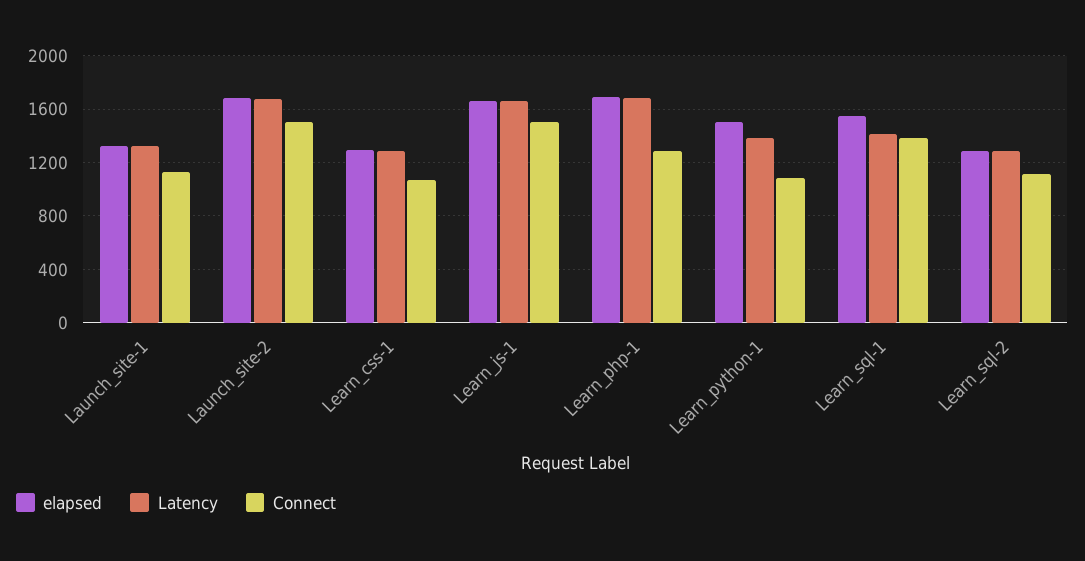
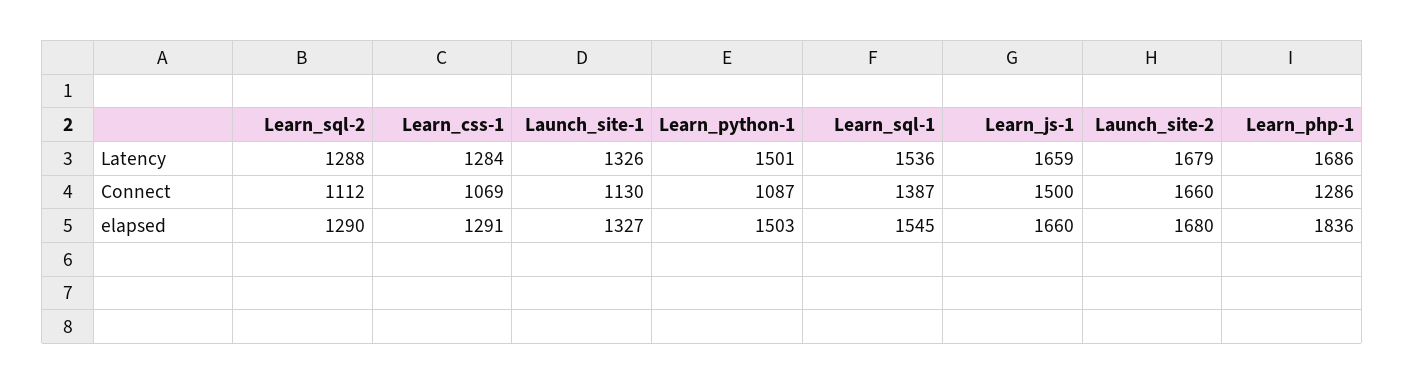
Connect, Launch_site-2: 1500 -> 1660
elapsed, Learn_php-1: 1700 -> 1836
Latency, Learn_python-1: 1400 -> 1501
Latency, Learn_sql-1: 1400 -> 1536

